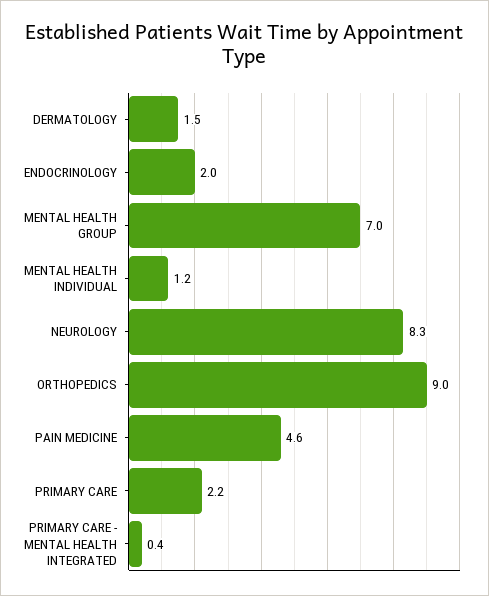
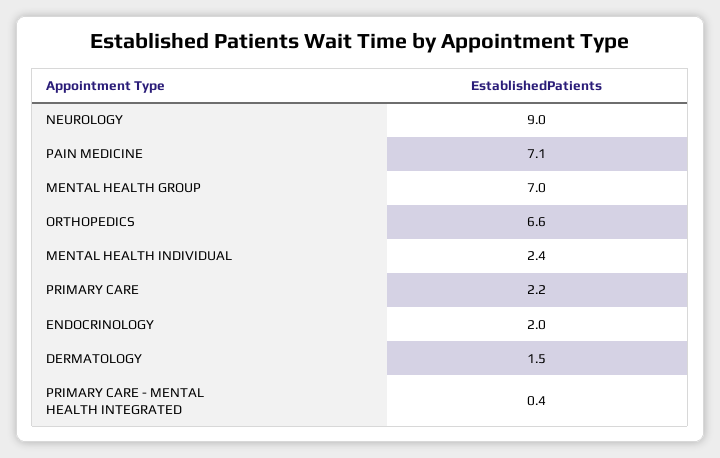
MENTAL HEALTH INDIVIDUAL: 1.2 -> 2.4
NEUROLOGY: 8.3 -> 9
ORTHOPEDICS: 9 -> 6.6
PAIN MEDICINE: 4.6 -> 7.1

